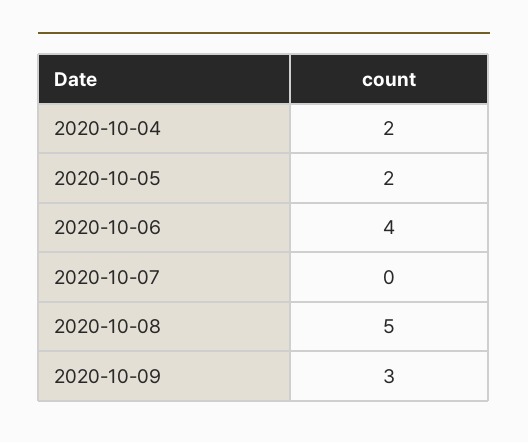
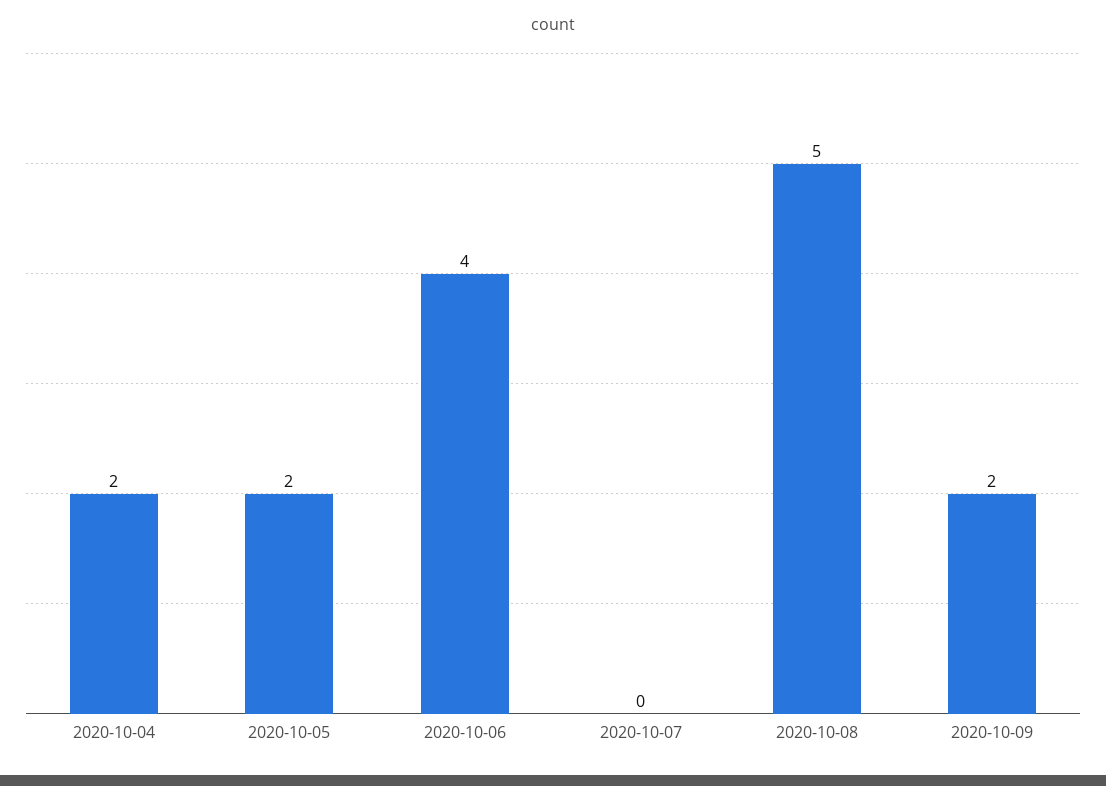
2020-10-09: 3 -> 2

